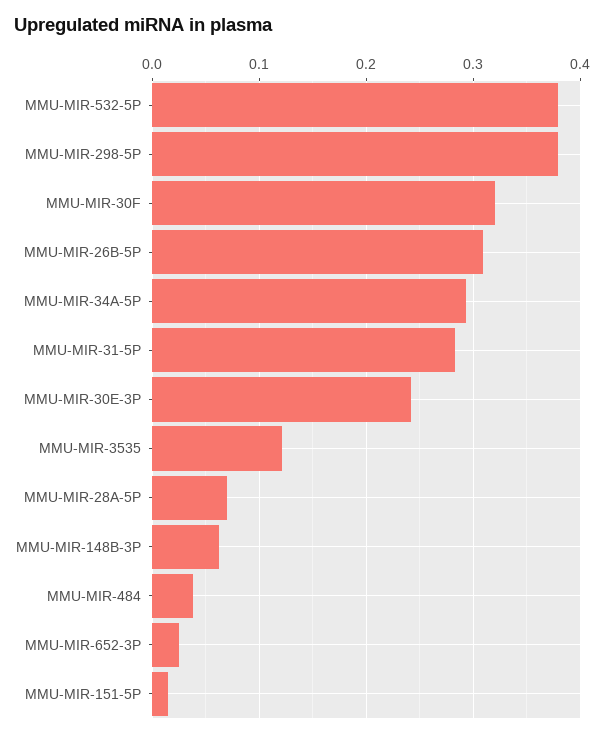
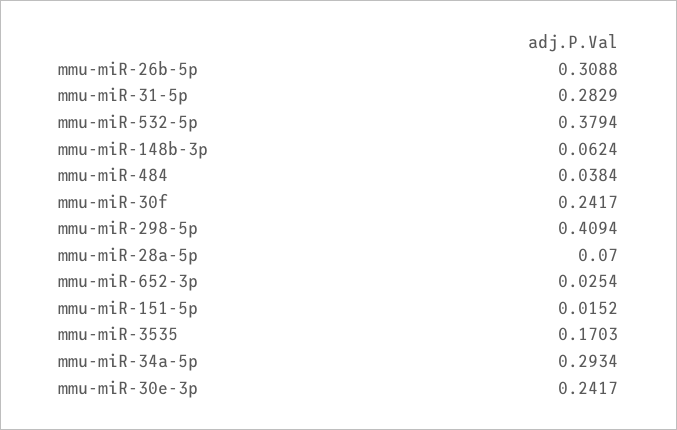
MMU-MIR-298-5P: 0.38 -> 0.4094
MMU-MIR-30F: 0.32 -> 0.2417
MMU-MIR-3535: 0.12 -> 0.1703

